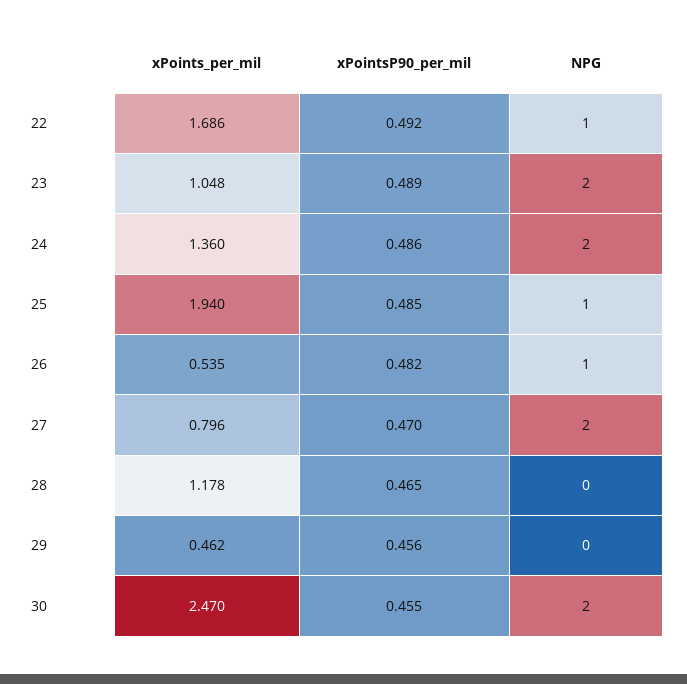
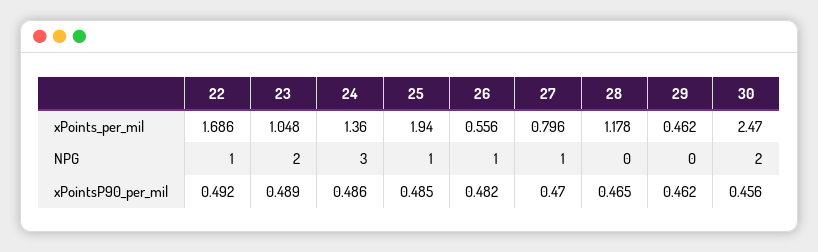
NPG, 24: 2 -> 3
xPoints_per_mil, 26: 0.535 -> 0.556
NPG, 27: 2 -> 1
xPointsP90_per_mil, 29: 0.456 -> 0.462
xPointsP90_per_mil, 30: 0.455 -> 0.456

